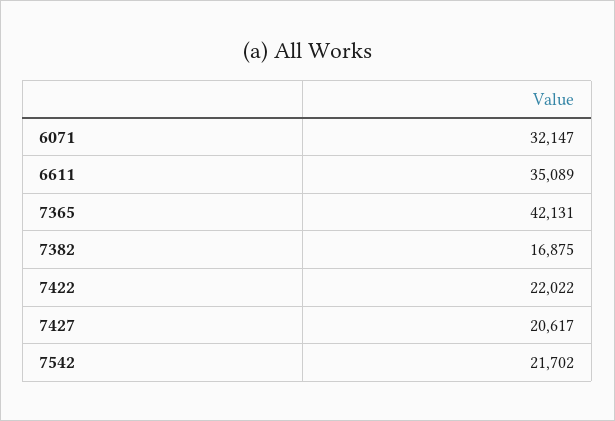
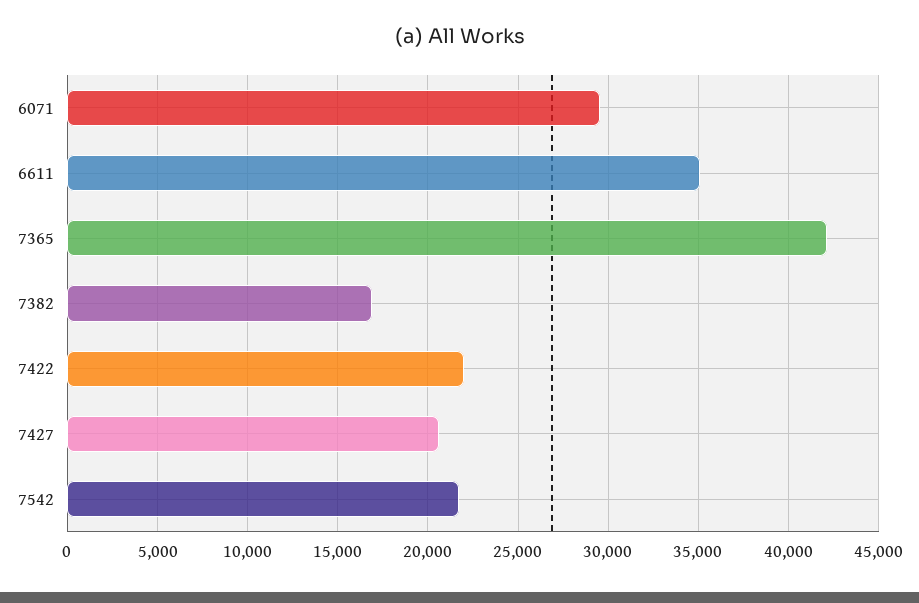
6071: 32147 -> 29500

